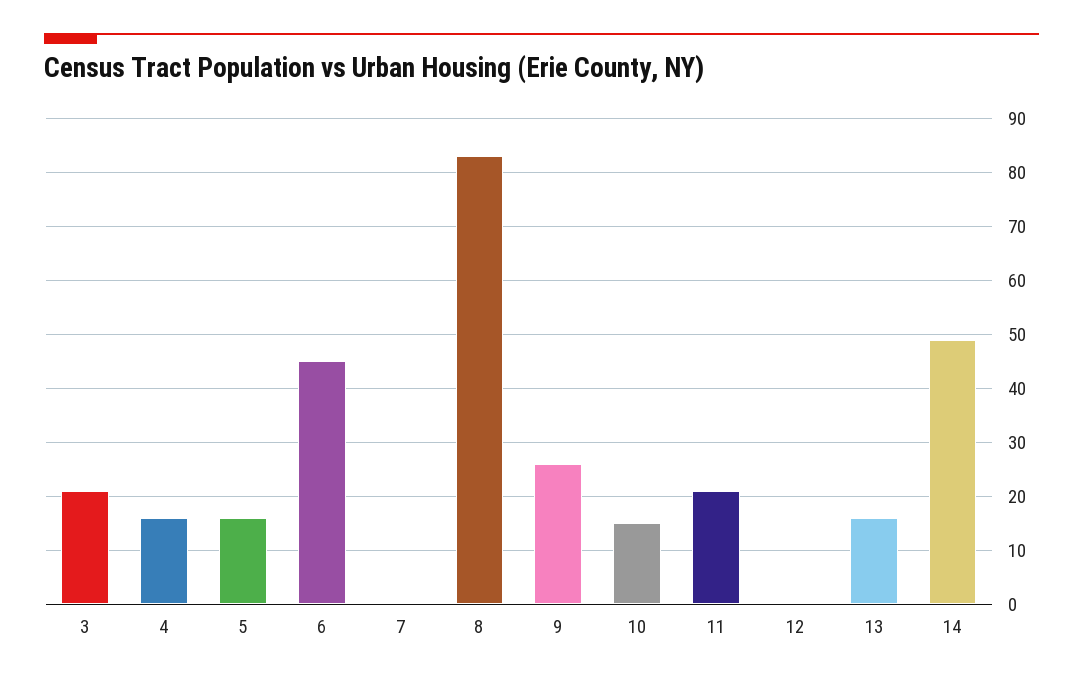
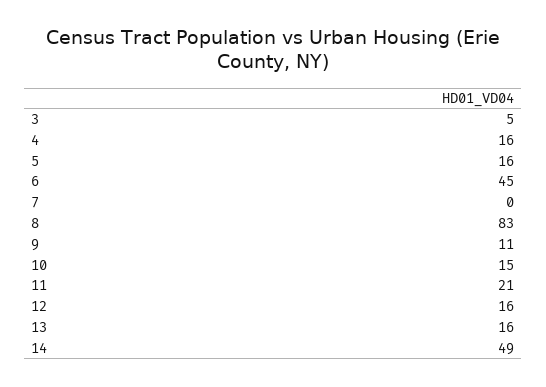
3: 20 -> 5
9: 25 -> 11
12: 0 -> 16

